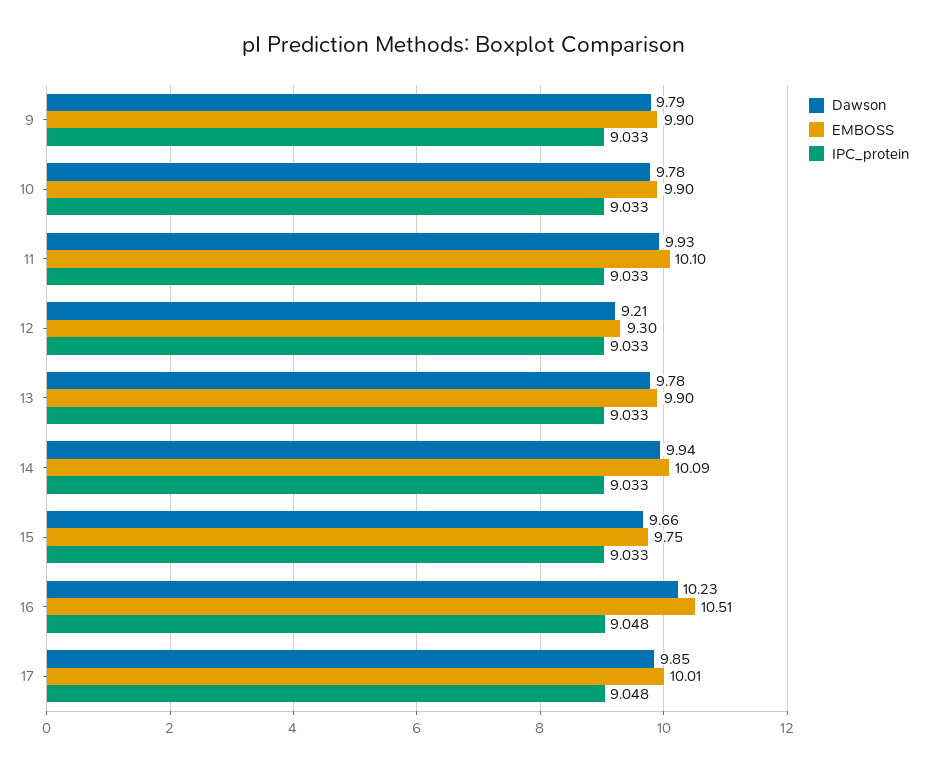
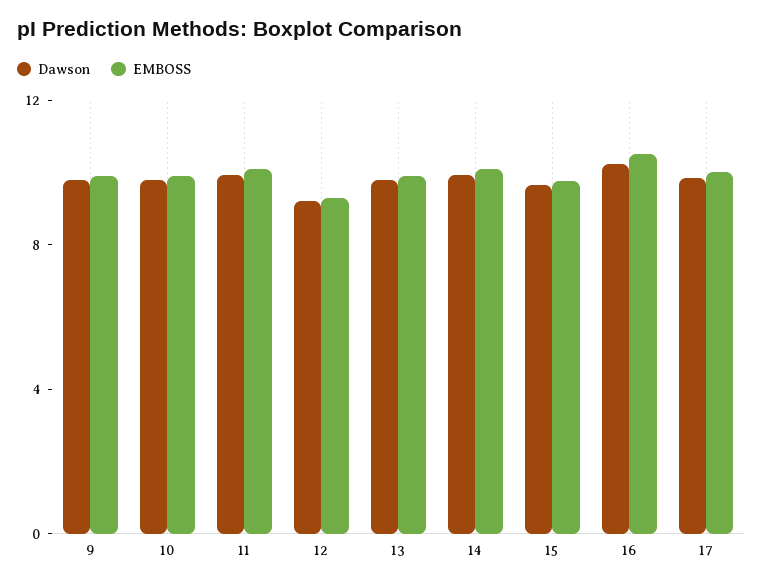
IPC_protein, 9: 9.033 -> none
IPC_protein, 10: 9.033 -> none
IPC_protein, 11: 9.033 -> none
IPC_protein, 12: 9.033 -> none
IPC_protein, 13: 9.033 -> none
IPC_protein, 14: 9.033 -> none
IPC_protein, 15: 9.033 -> none
IPC_protein, 16: 9.048 -> none
IPC_protein, 17: 9.048 -> none

